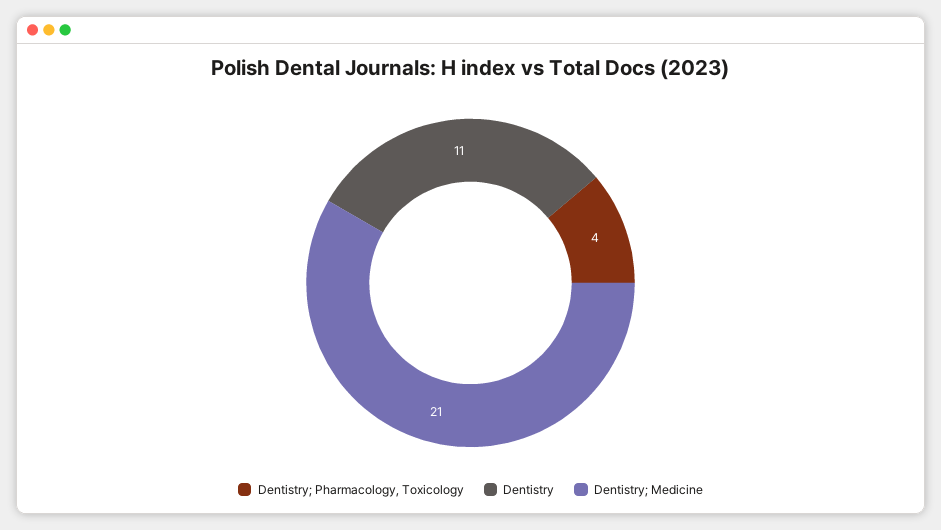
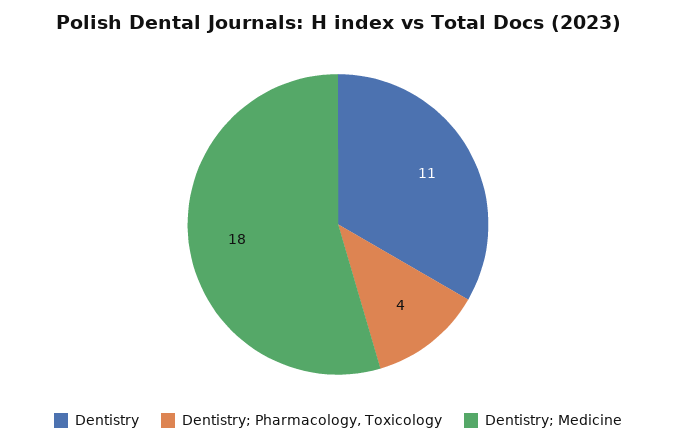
Dentistry; Medicine: 21 -> 18

